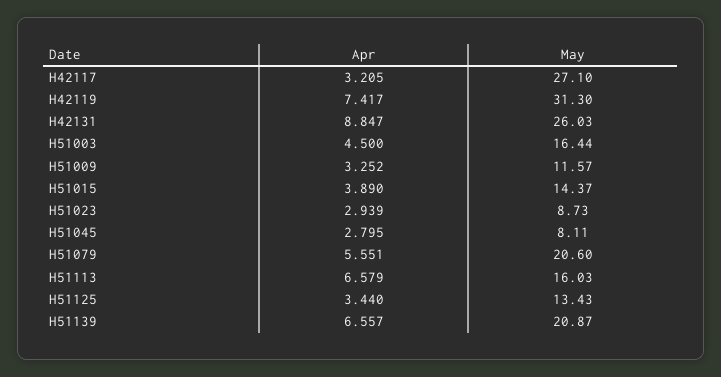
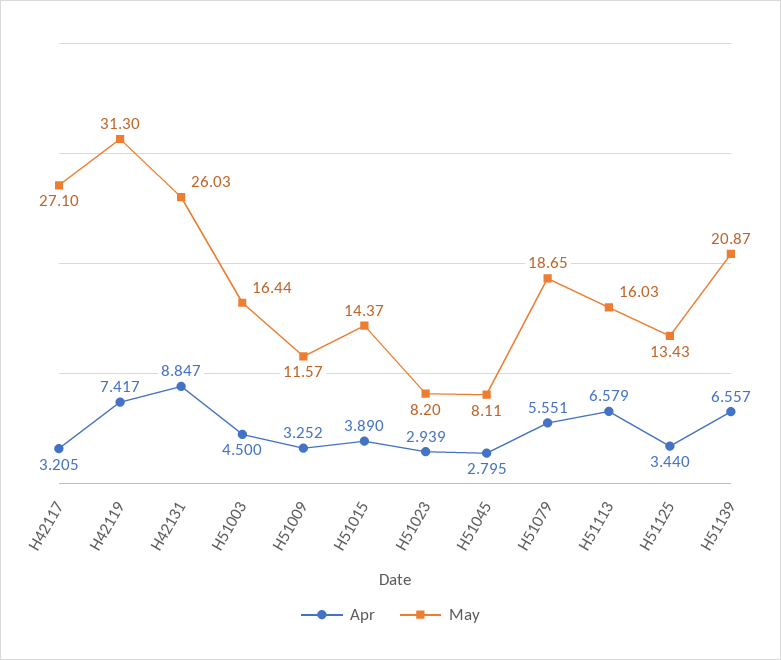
May, H51023: 8.73 -> 8.2
May, H51079: 20.6 -> 18.65

